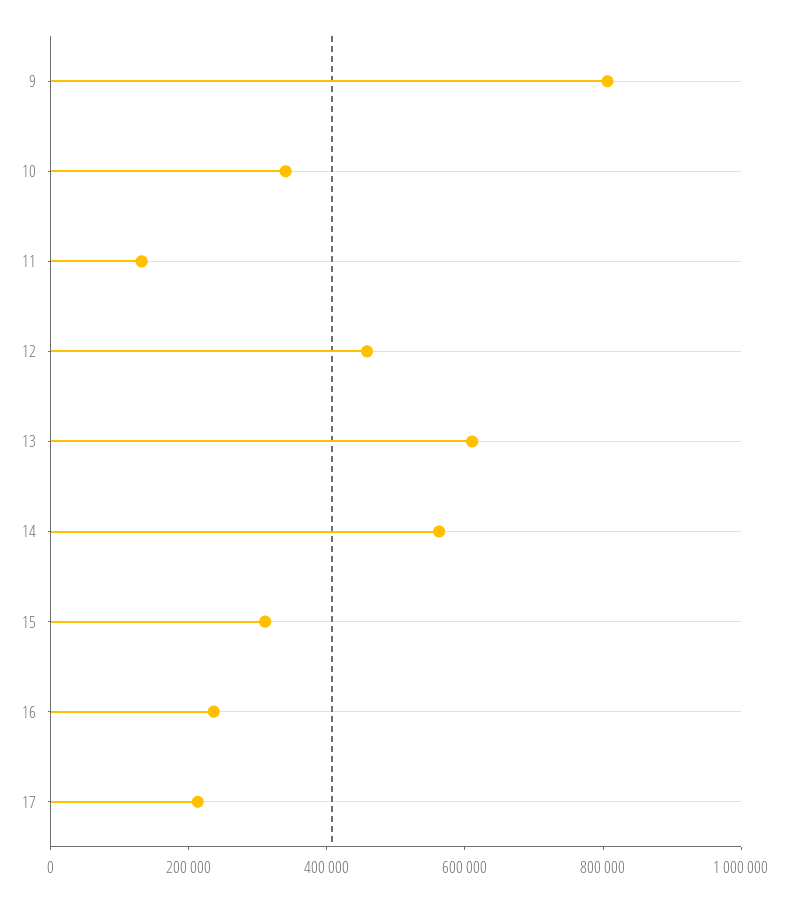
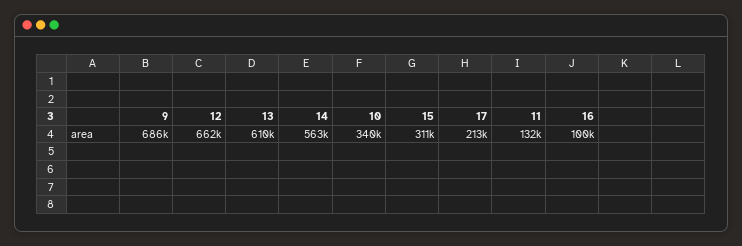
9: 800000 -> 686000
12: 450000 -> 662000
16: 250000 -> 100000

